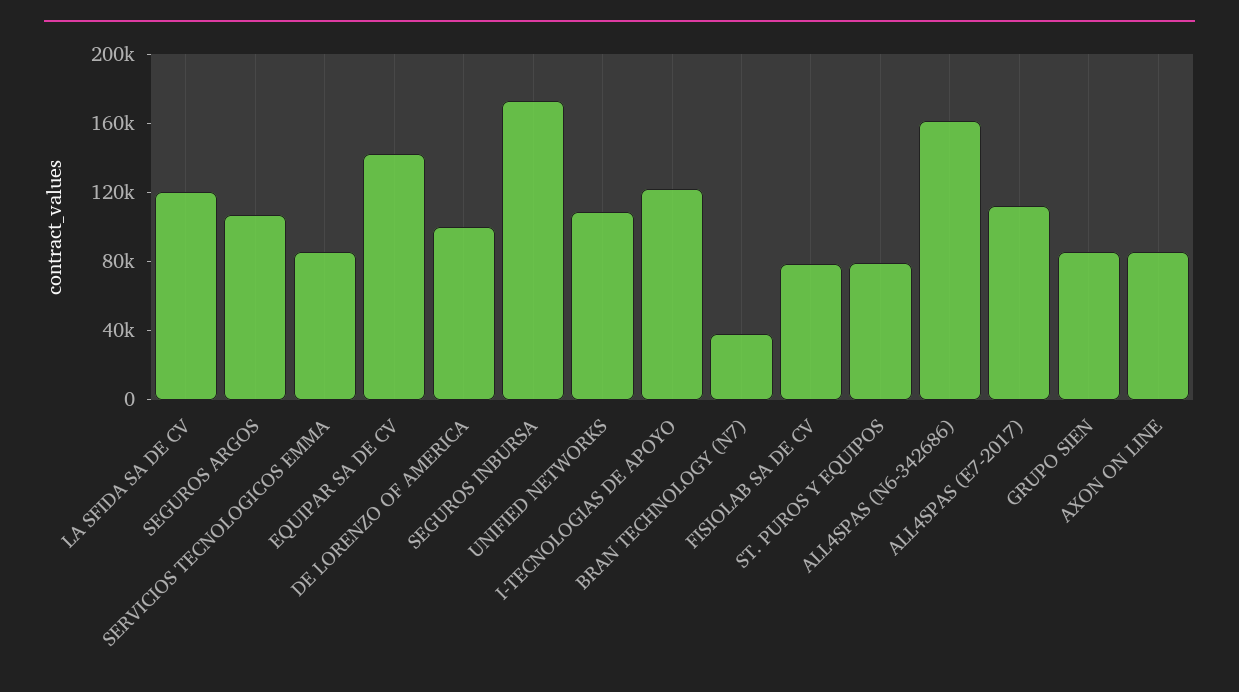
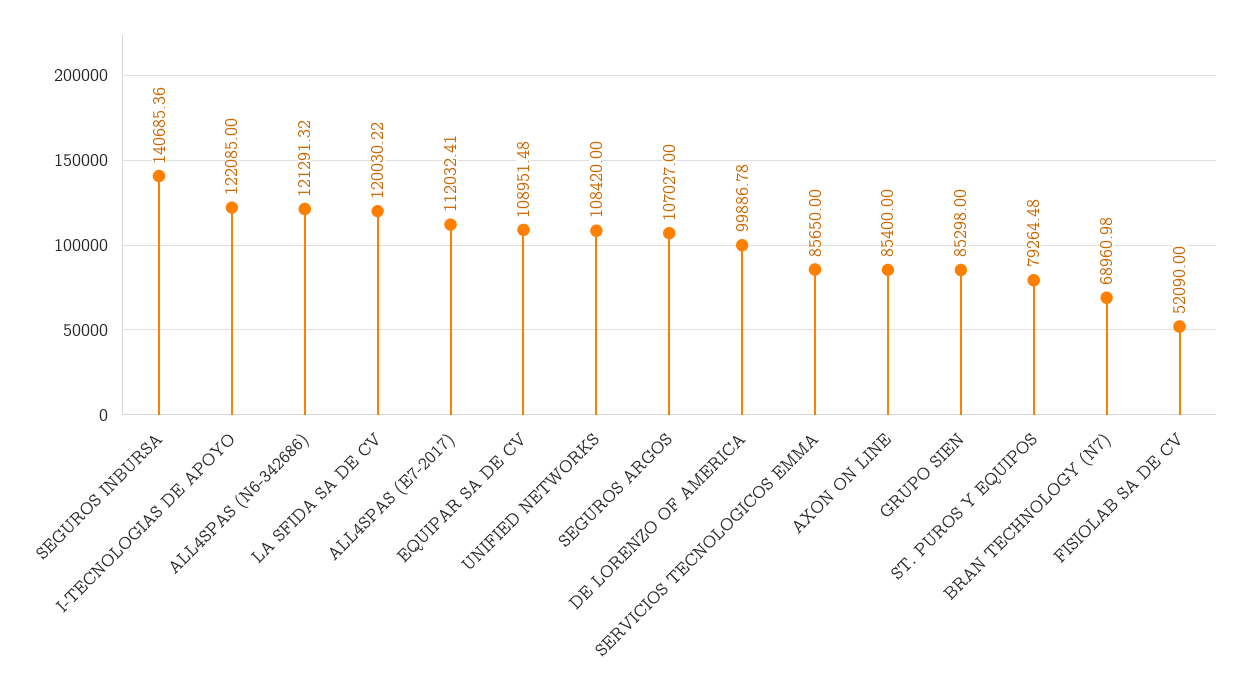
EQUIPAR SA DE CV: 140000 -> 108951.48
SEGUROS INBURSA: 170000 -> 140685.36
BRAN TECHNOLOGY (N7): 40000 -> 68960.98
FISIOLAB SA DE CV: 80000 -> 52090
ALL4SPAS (N6-342686): 160000 -> 121291.32

